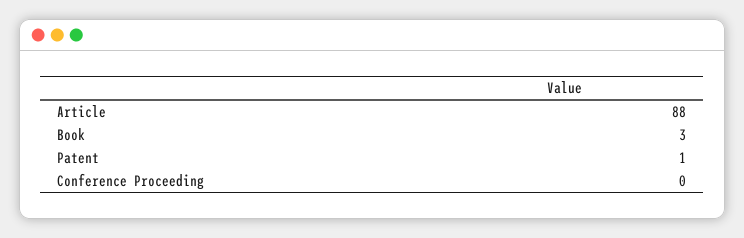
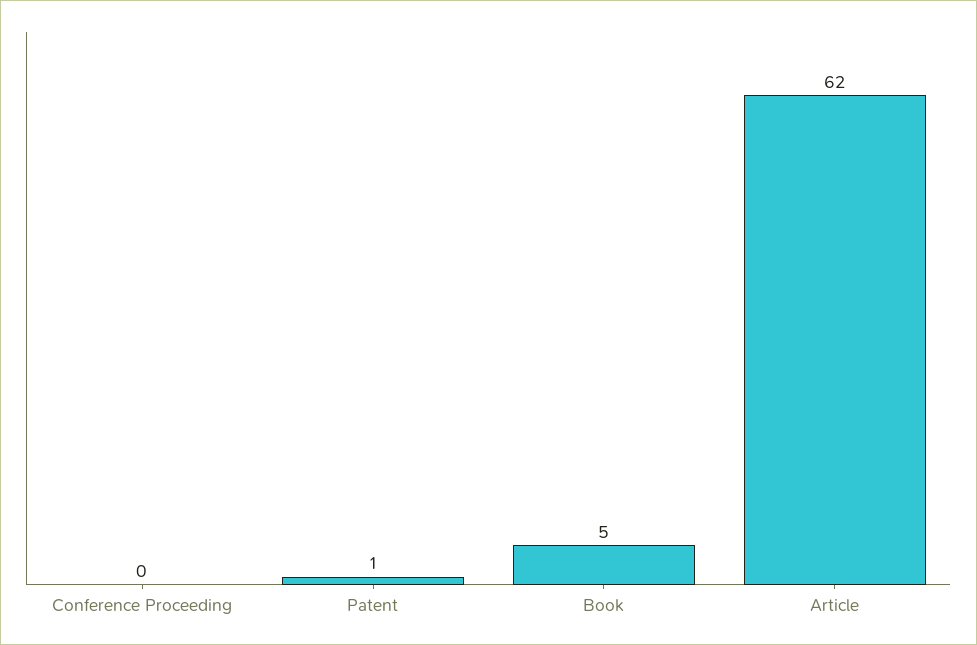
Article: 88 -> 62
Book: 3 -> 5

